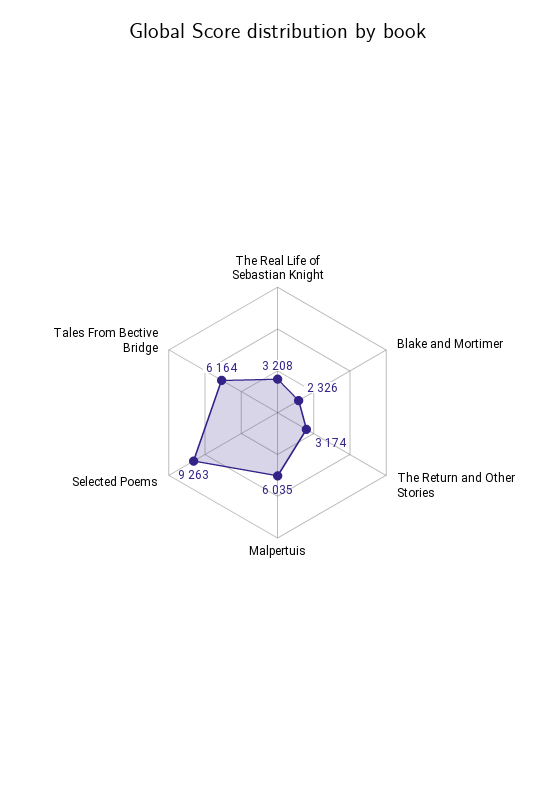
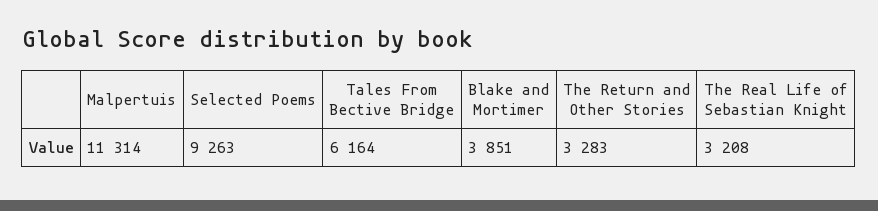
Blake and Mortimer: 2326 -> 3851
The Return and Other Stories: 3174 -> 3283
Malpertuis: 6035 -> 11314

